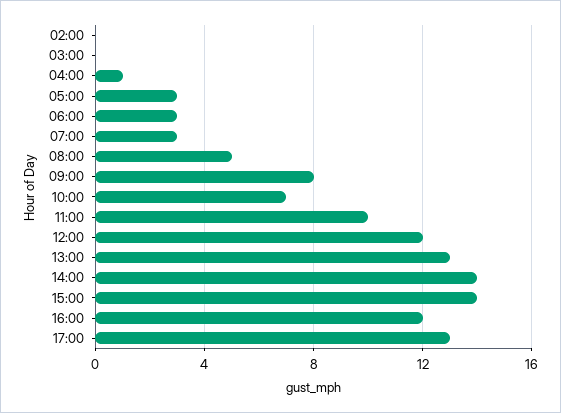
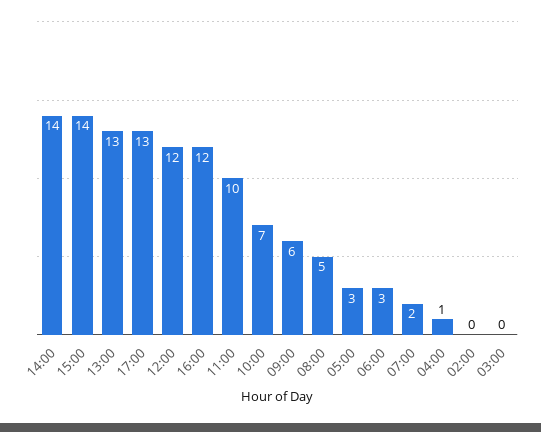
07:00: 3 -> 2
09:00: 8 -> 6

